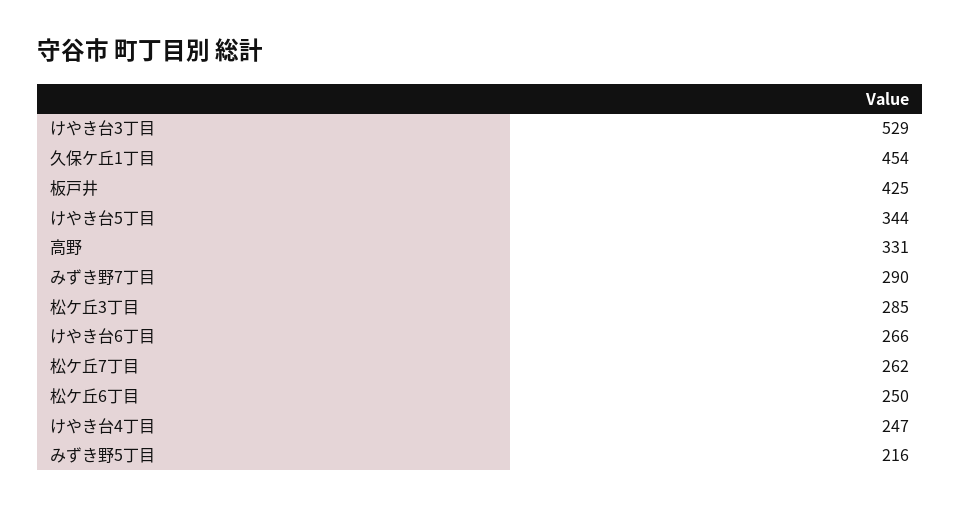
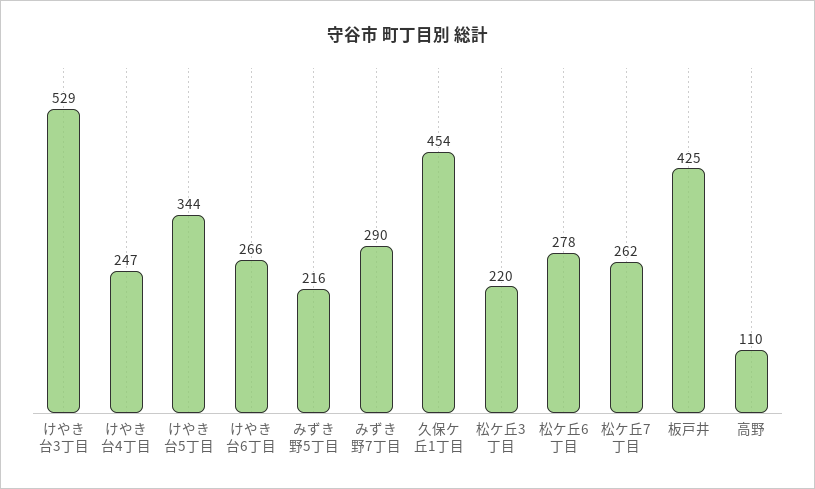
高野: 331 -> 110
松ケ丘3丁目: 285 -> 220
松ケ丘6丁目: 250 -> 278

